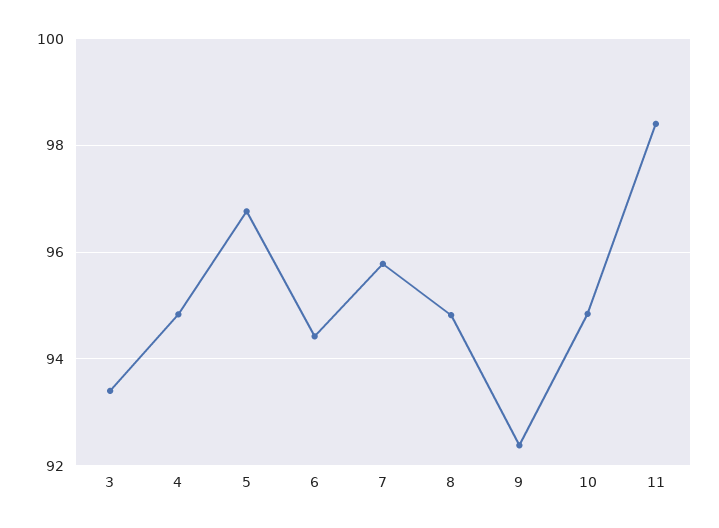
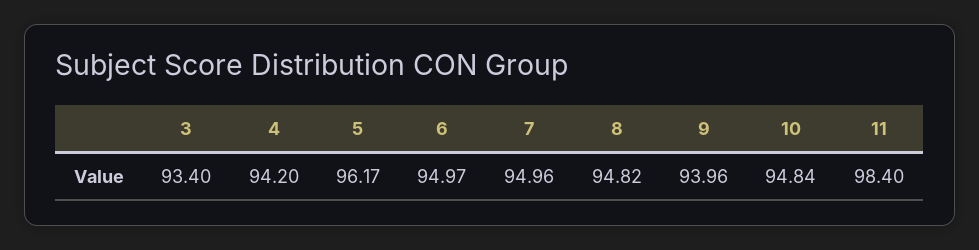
4: 94.8 -> 94.2
5: 96.8 -> 96.17
6: 94.4 -> 94.97
7: 95.8 -> 94.96
9: 92.4 -> 93.96

